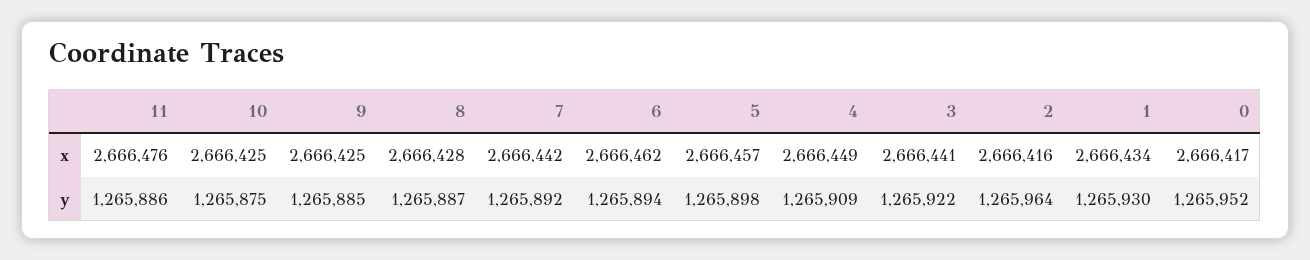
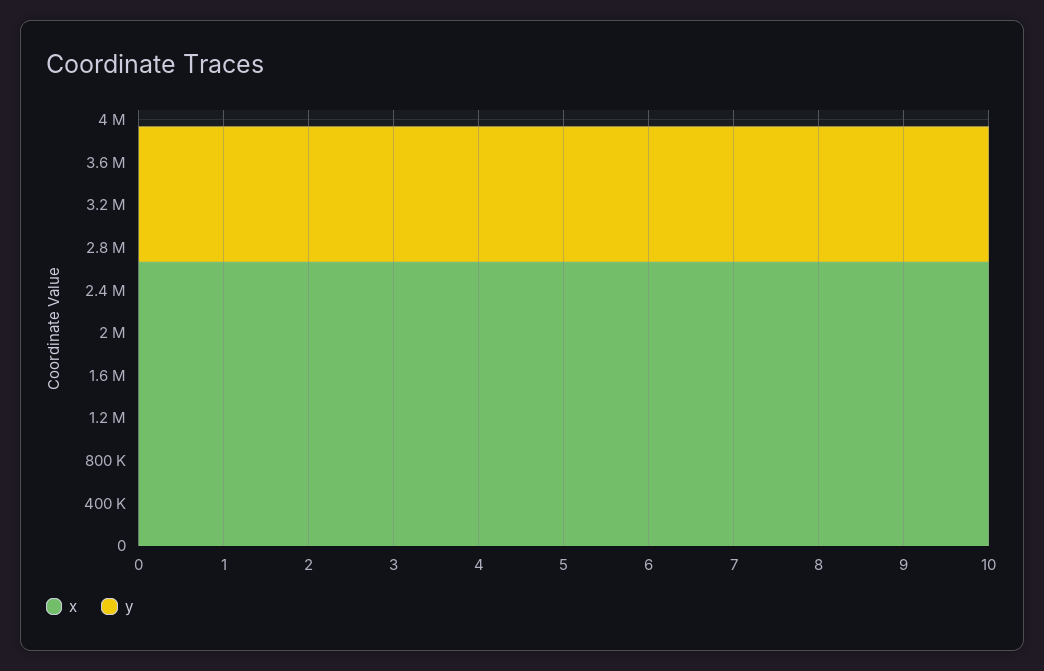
x, 11: 2666476 -> none
y, 11: 1265886 -> none

